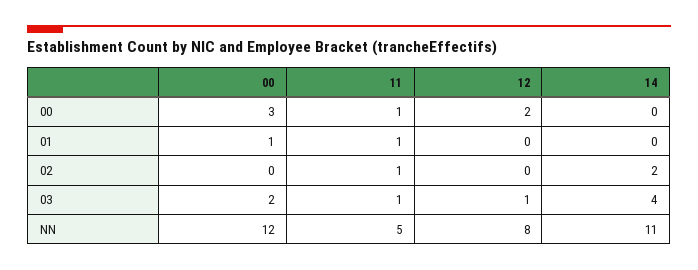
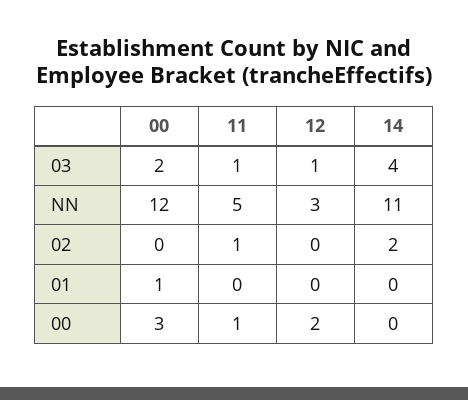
11, 01: 1 -> 0
12, NN: 8 -> 3

